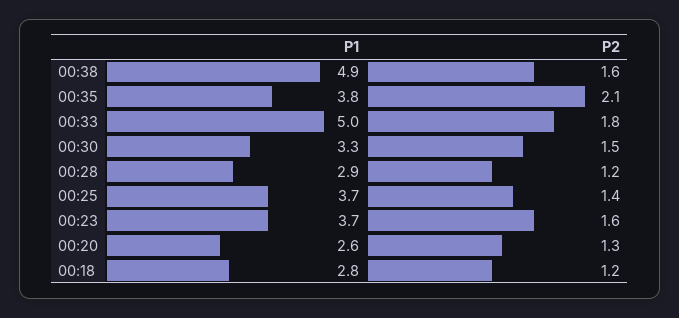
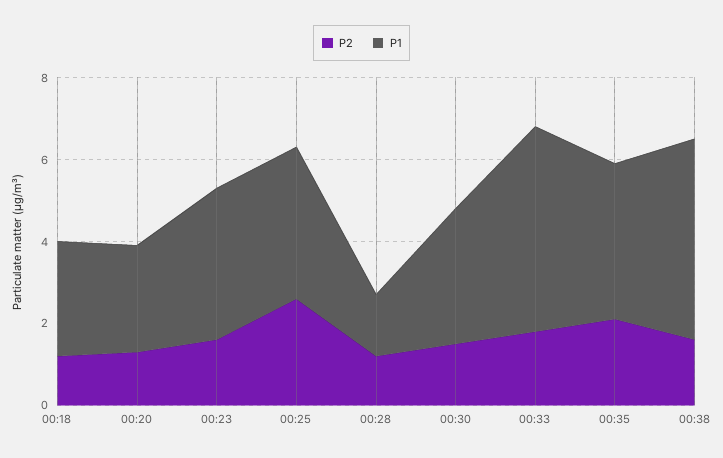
P1, 00:28: 2.9 -> 1.5
P2, 00:25: 1.4 -> 2.5

